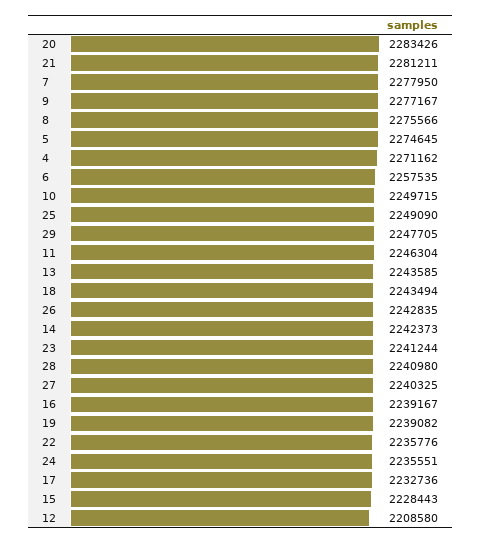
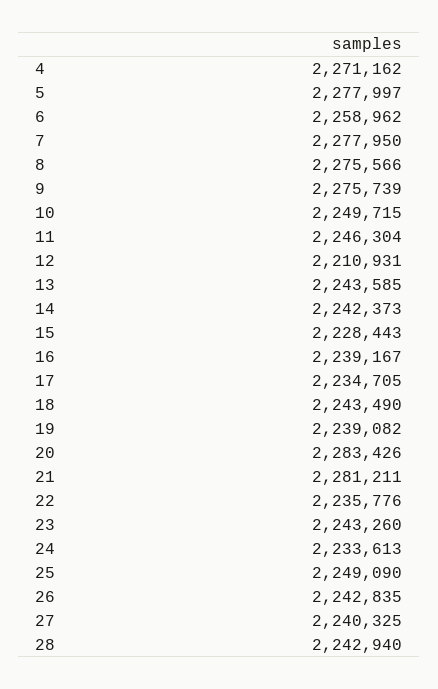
9: 2277167 -> 2275739
5: 2274645 -> 2277997
6: 2257535 -> 2258962
29: 2247705 -> none
18: 2243494 -> 2243490
23: 2241244 -> 2243260
28: 2240980 -> 2242940
24: 2235551 -> 2233613
17: 2232736 -> 2234705
12: 2208580 -> 2210931

